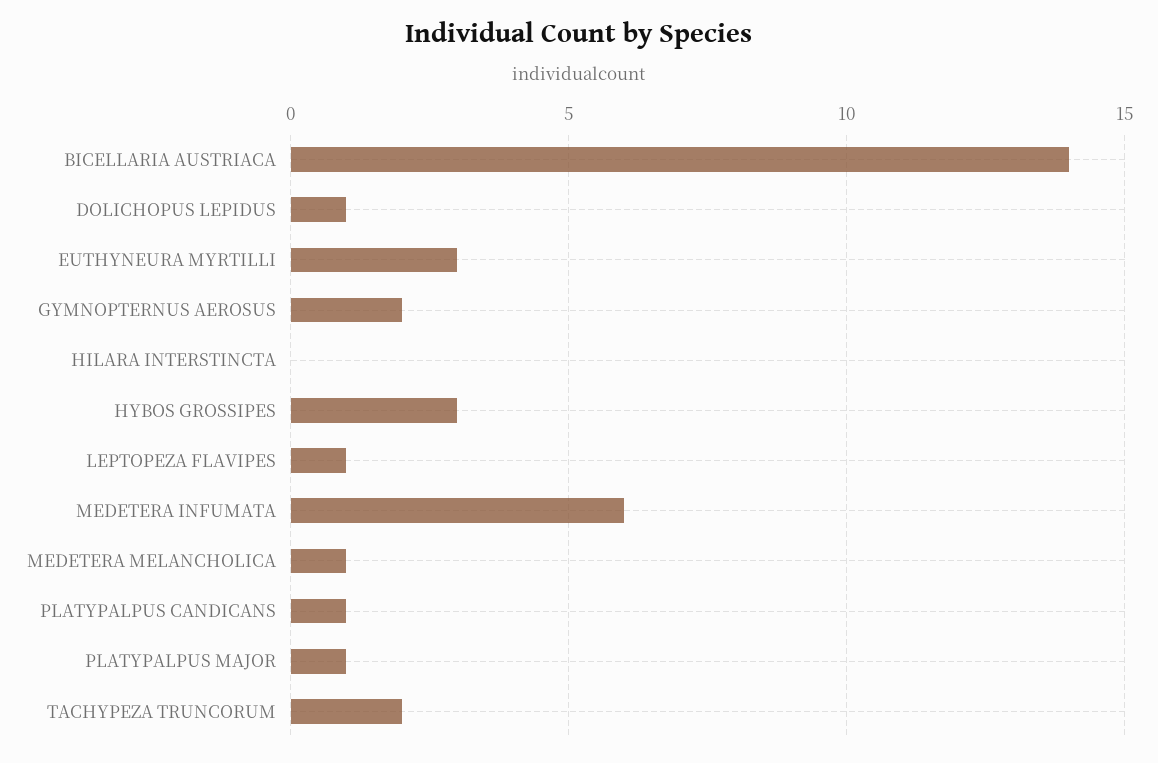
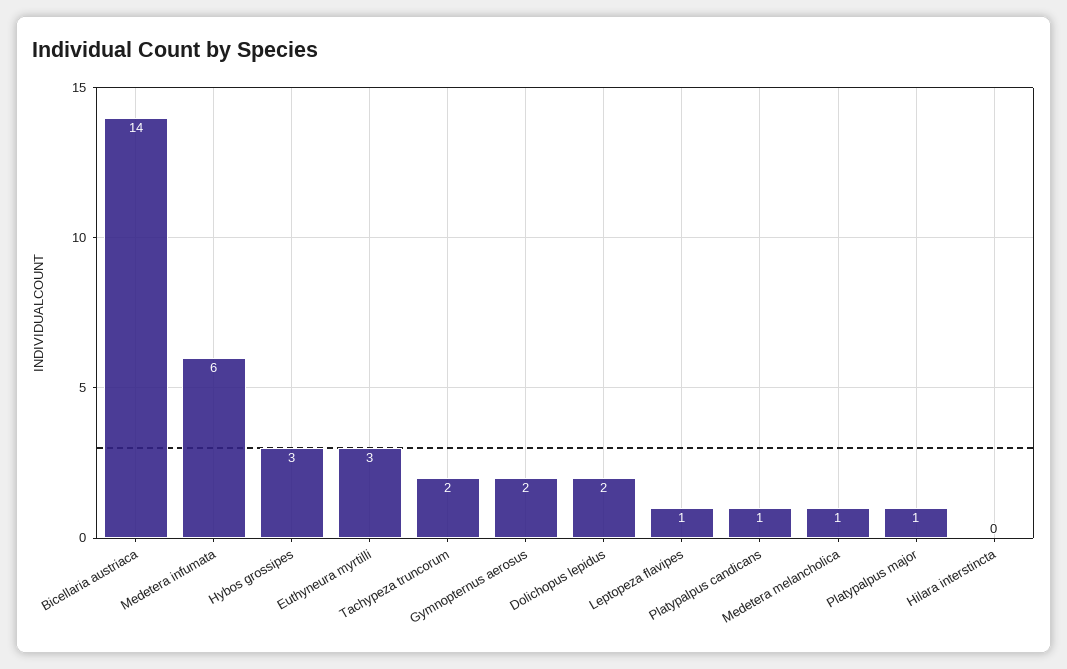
DOLICHOPUS LEPIDUS: 1 -> 2

